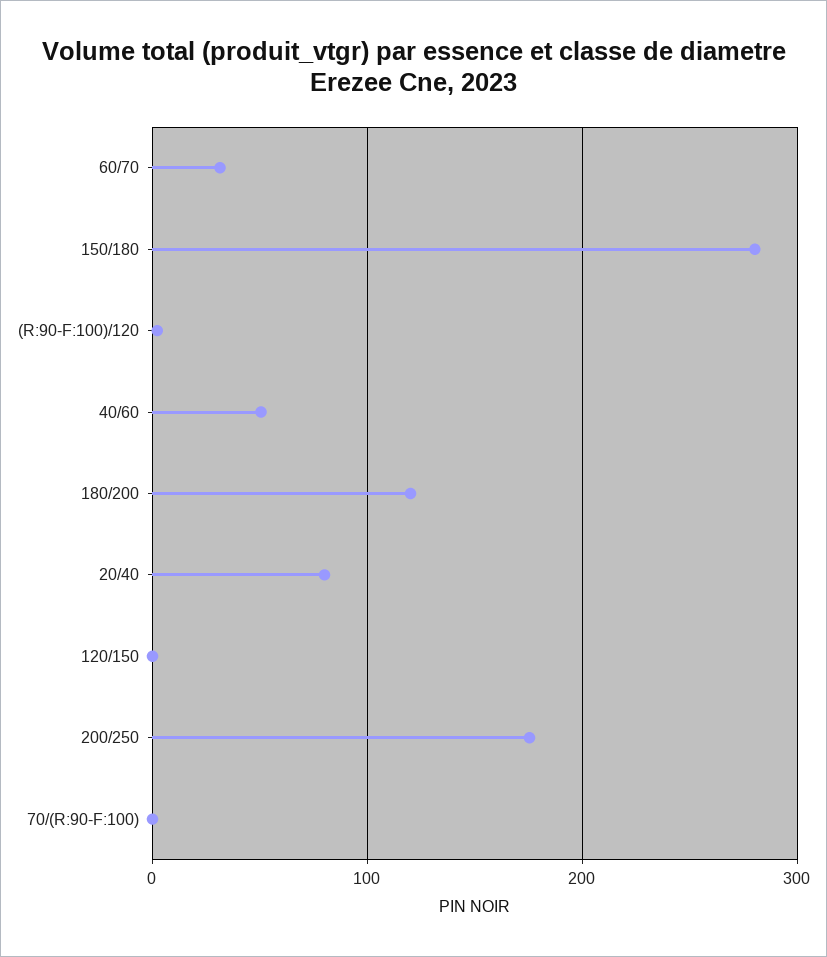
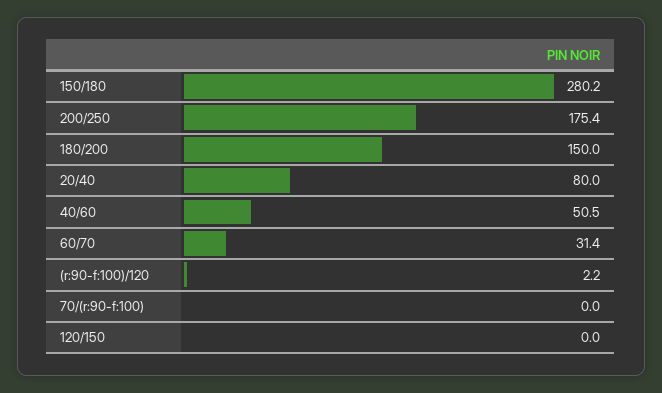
180/200: 120 -> 150

